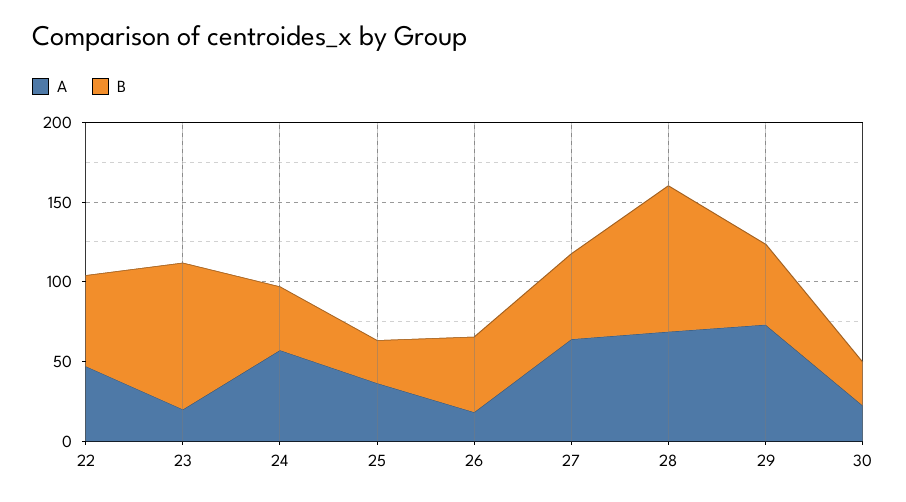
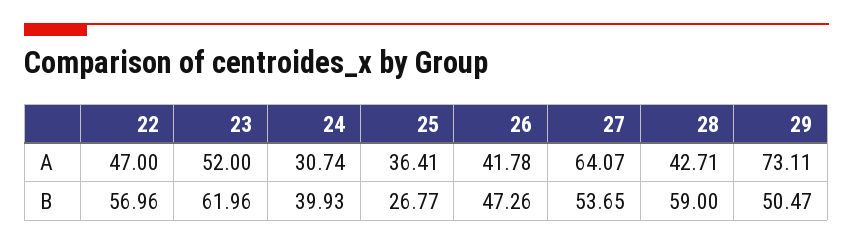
A, 23: 20 -> 52
B, 23: 90 -> 61.96
A, 24: 60 -> 30.74
A, 26: 20 -> 41.78
A, 28: 70 -> 42.71
B, 28: 90 -> 59
A, 30: 20 -> none
B, 30: 30 -> none

